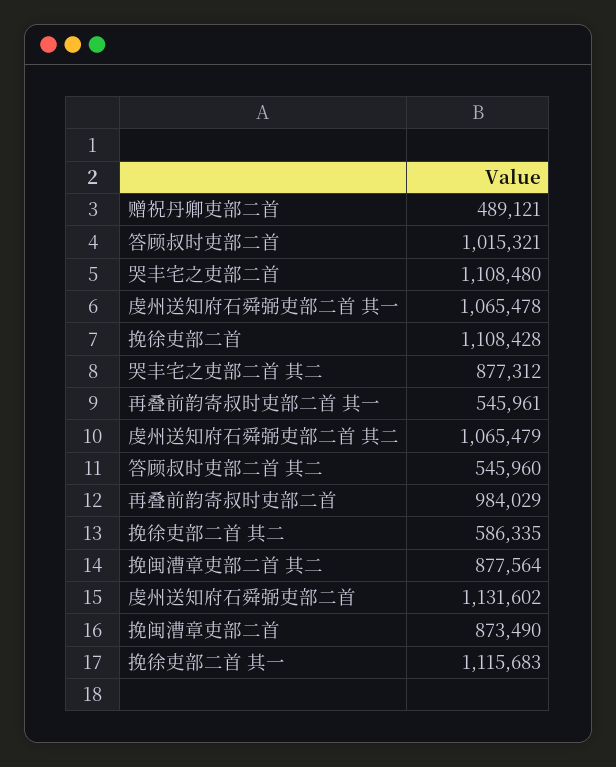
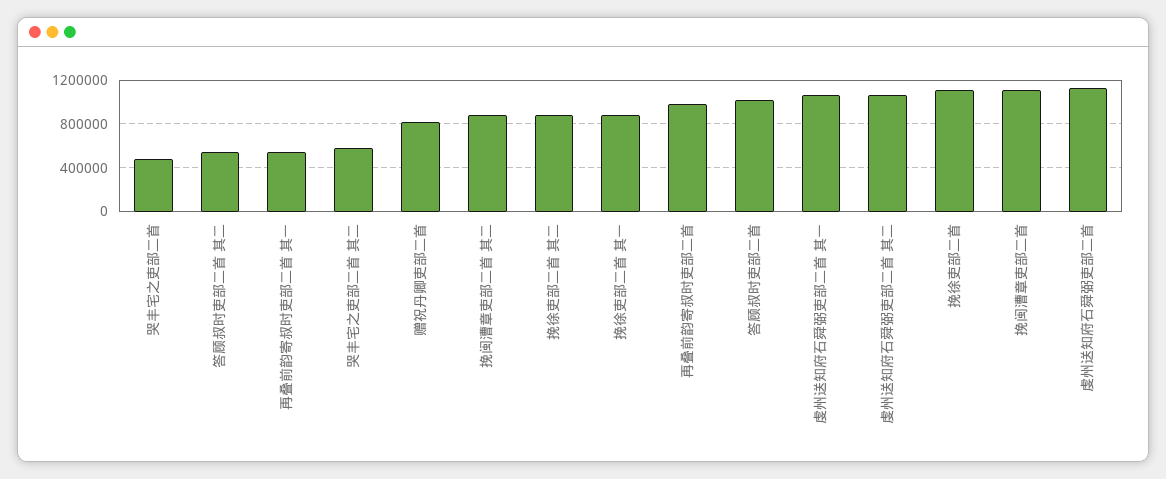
赠祝丹卿吏部二首: 489121 -> 800000
哭丰宅之吏部二首: 1108480 -> 500000
哭丰宅之吏部二首 其二: 877312 -> 600000
挽徐吏部二首 其二: 586335 -> 900000
挽闽漕章吏部二首: 873490 -> 1100000
挽徐吏部二首 其一: 1115683 -> 900000

